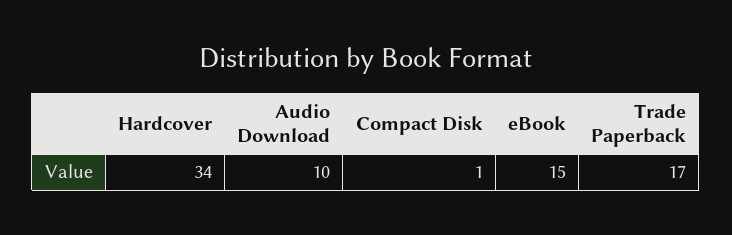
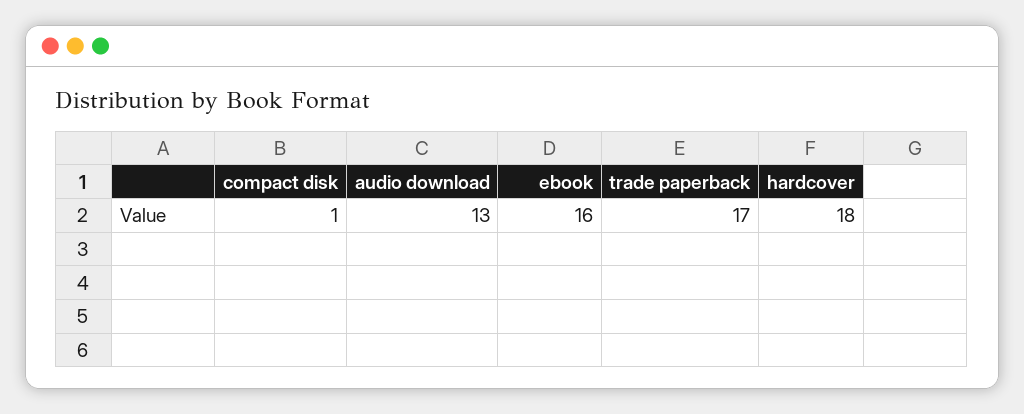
Hardcover: 34 -> 18
Audio Download: 10 -> 13
eBook: 15 -> 16

